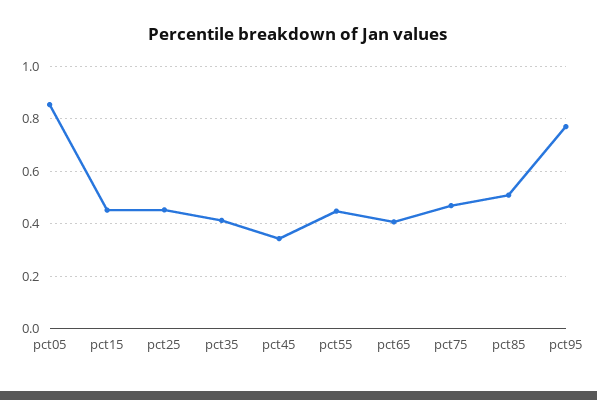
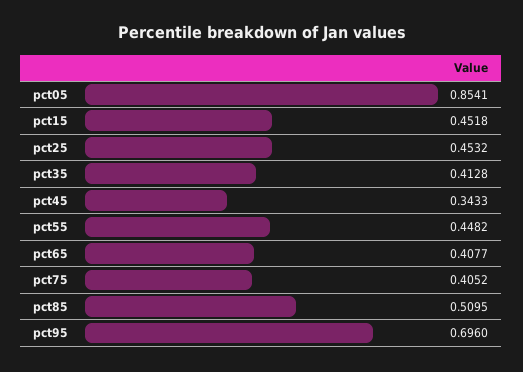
pct75: 0.475 -> 0.4052
pct95: 0.775 -> 0.696

